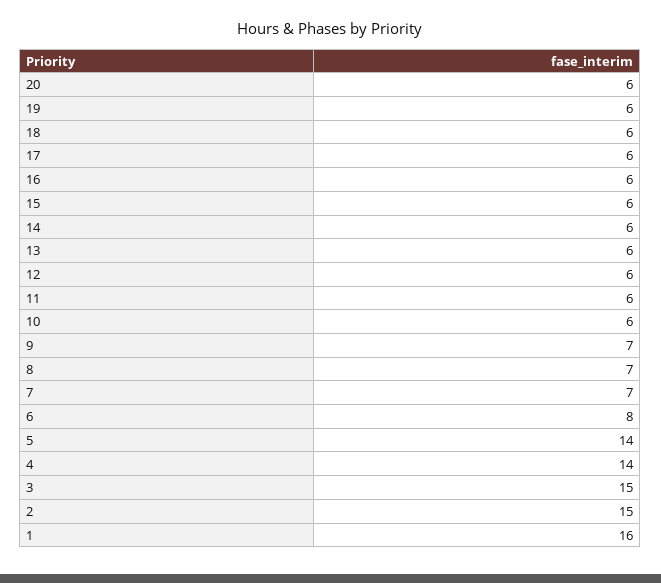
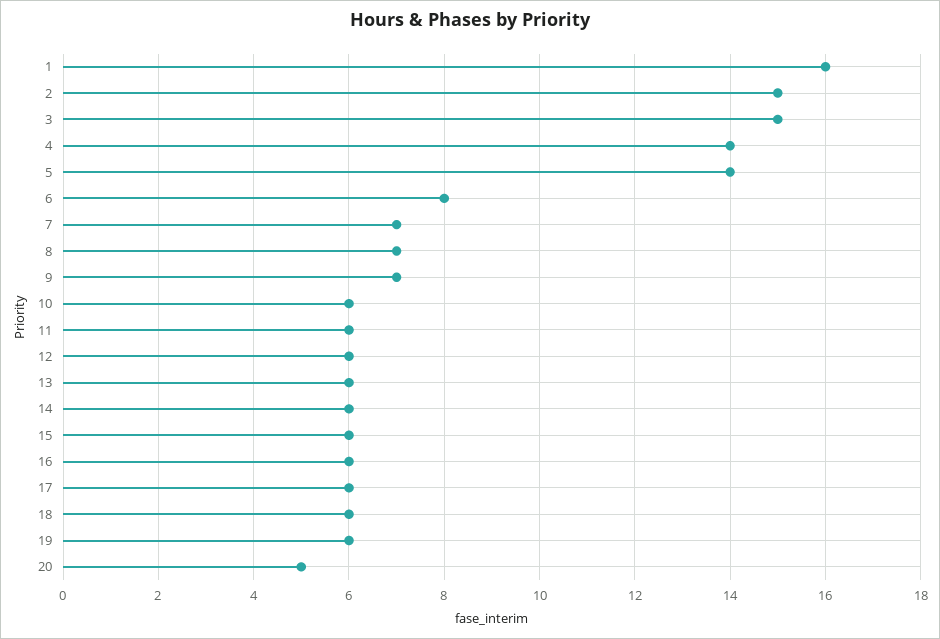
20: 6 -> 5

